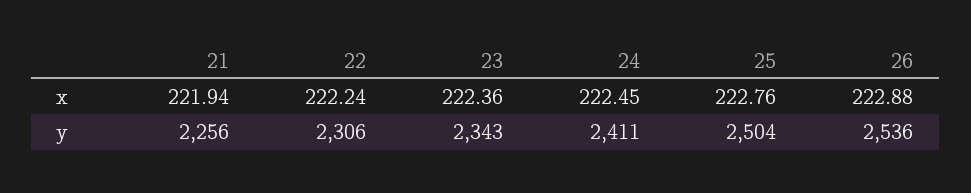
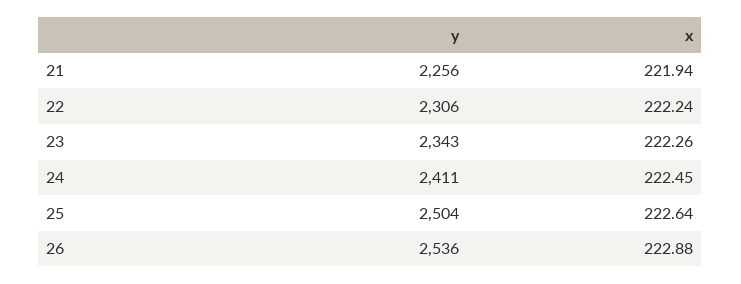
23, x: 222.36 -> 222.26
25, x: 222.76 -> 222.64

